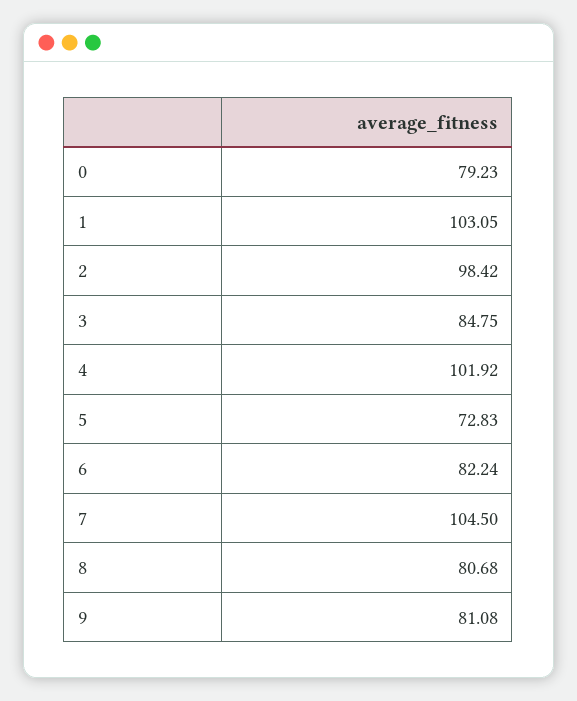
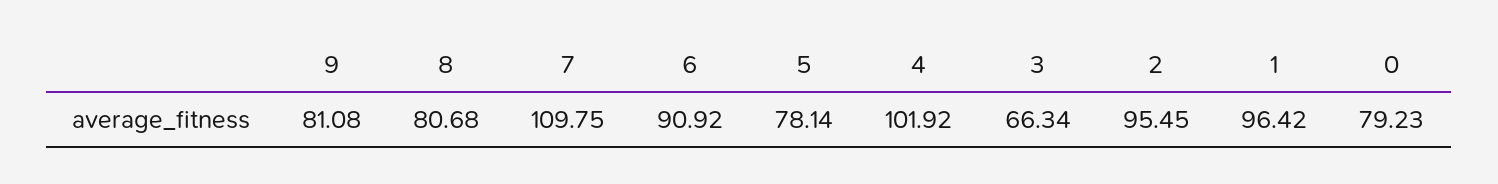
1: 103.05 -> 96.42
2: 98.42 -> 95.45
3: 84.75 -> 66.34
5: 72.83 -> 78.14
6: 82.24 -> 90.92
7: 104.5 -> 109.75

